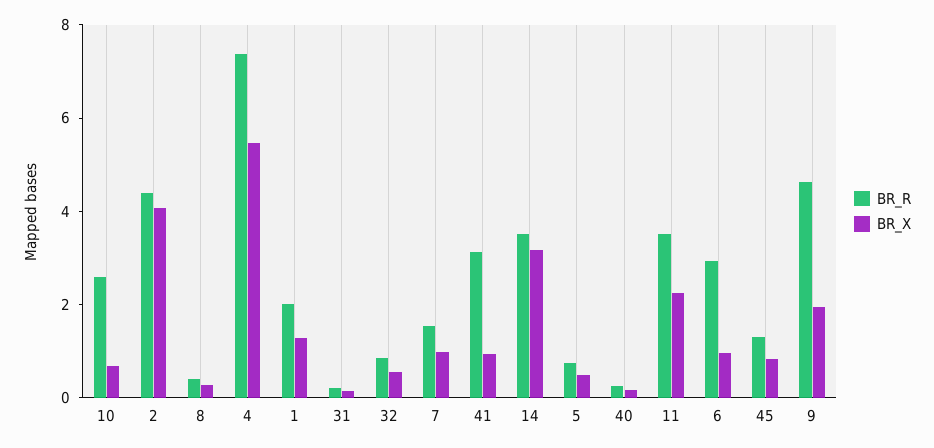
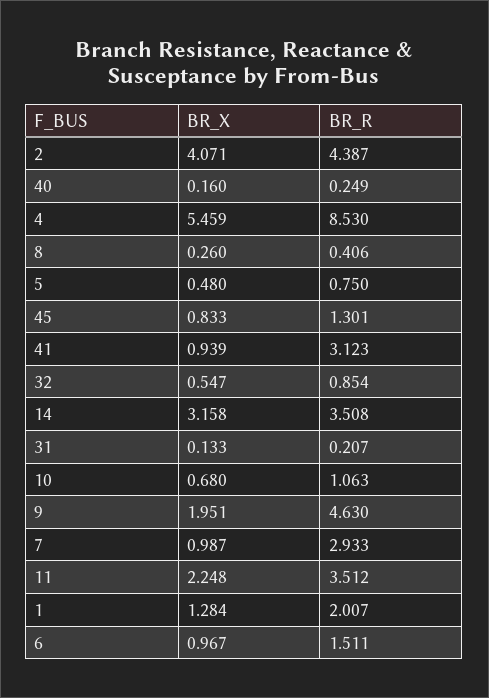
BR_R, 10: 2.5 -> 1.063
BR_R, 4: 7.5 -> 8.53
BR_R, 7: 1.5 -> 2.933
BR_R, 6: 3 -> 1.511

